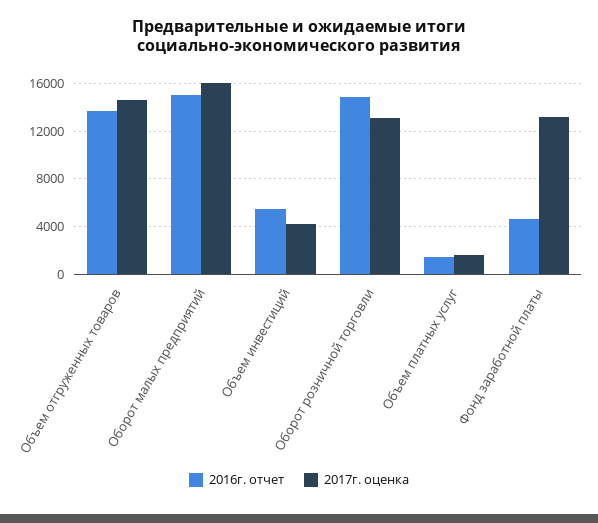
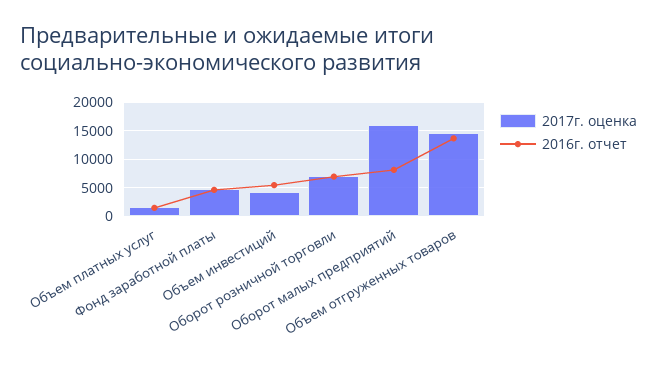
2016г. отчет, Оборот малых предприятий: 15000 -> 7500
2016г. отчет, Оборот розничной торговли: 15000 -> 7500
2017г. оценка, Оборот розничной торговли: 13000 -> 7500
2017г. оценка, Фонд заработной платы: 13000 -> 5000

